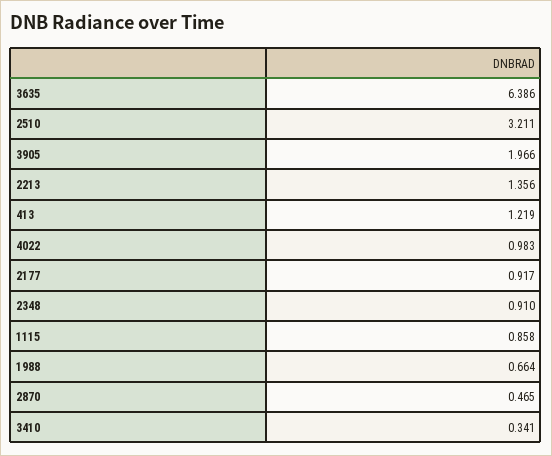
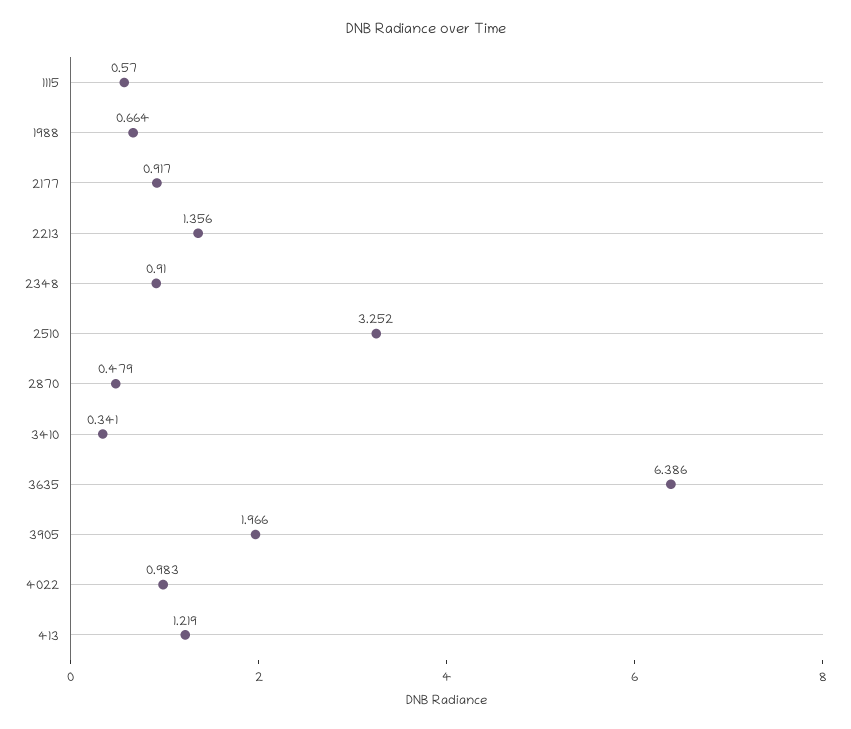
2510: 3.211 -> 3.252
1115: 0.858 -> 0.57
2870: 0.465 -> 0.479

